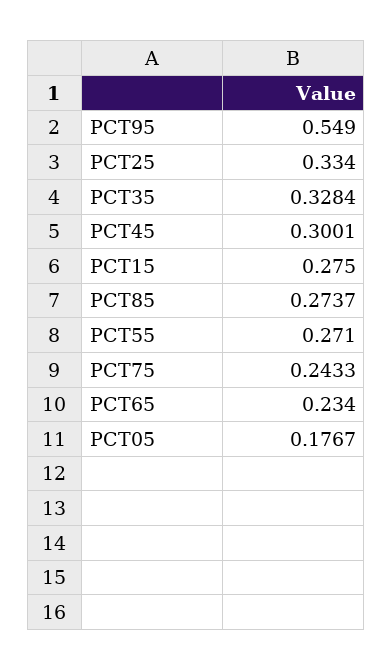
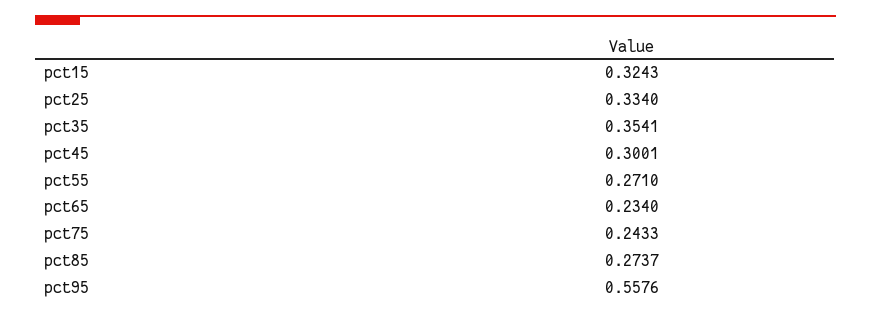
PCT95: 0.549 -> 0.5576
PCT35: 0.3284 -> 0.3541
PCT15: 0.275 -> 0.3243
PCT05: 0.1767 -> none

